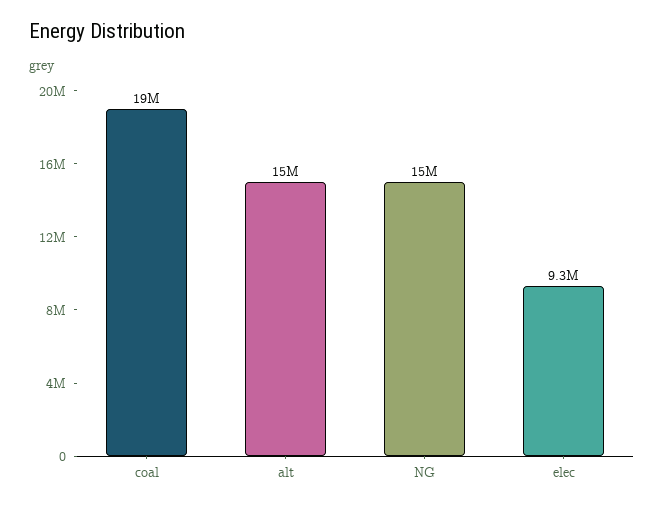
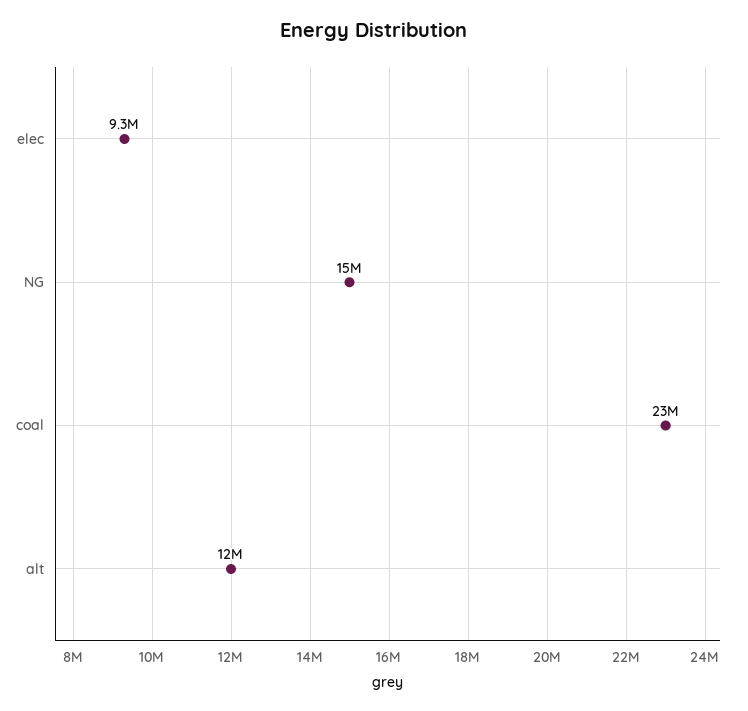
coal: 19000000 -> 23000000
alt: 15000000 -> 12000000

